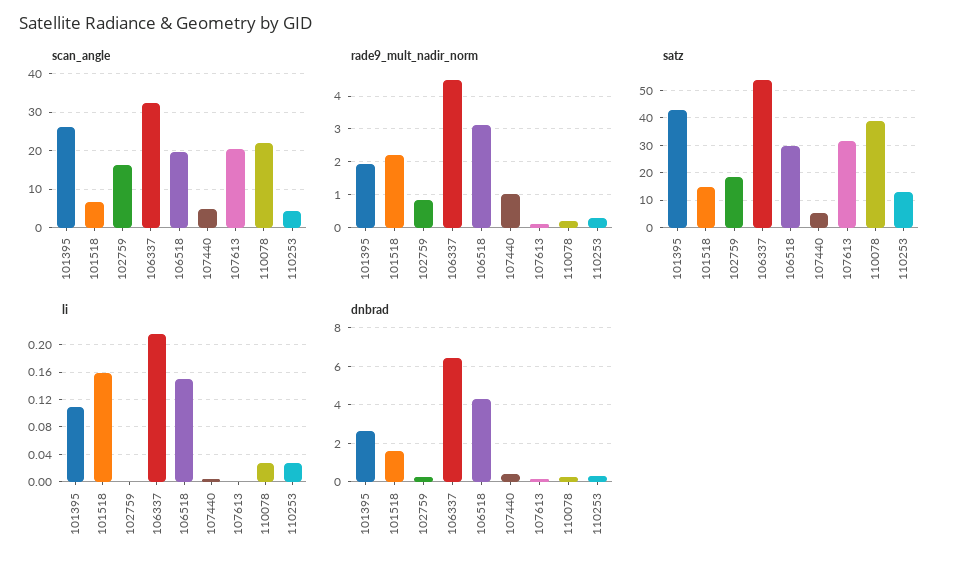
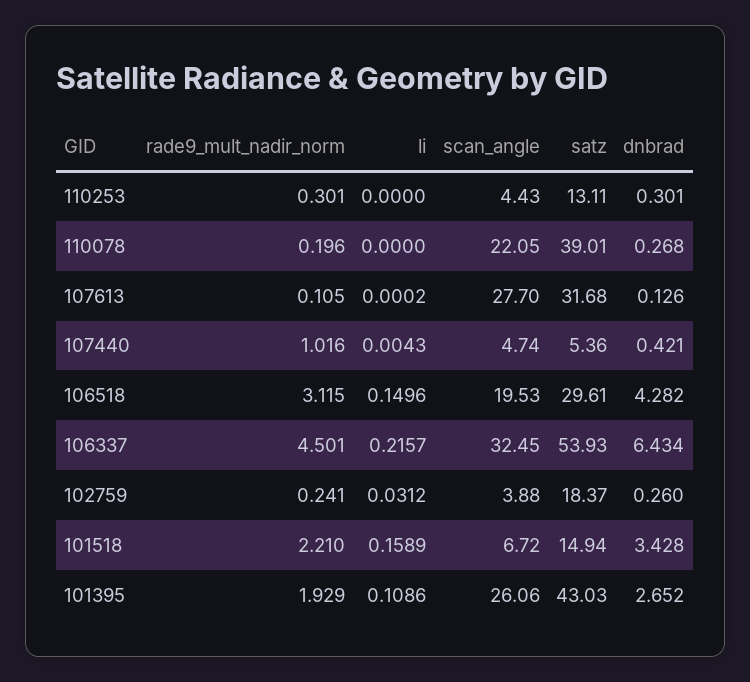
scan_angle, 102759: 16 -> 3.88
scan_angle, 107613: 20 -> 27.7
rade9_mult_nadir_norm, 102759: 0.8 -> 0.241
li, 102759: 0 -> 0.0312
li, 110078: 0.03 -> 0
li, 110253: 0.03 -> 0
dnbrad, 101518: 1.5 -> 3.428

